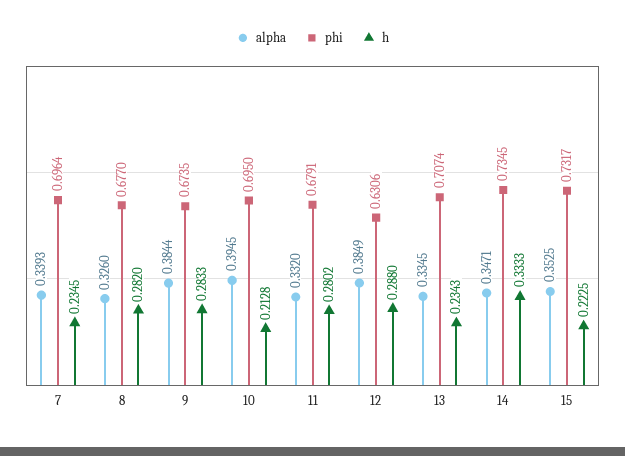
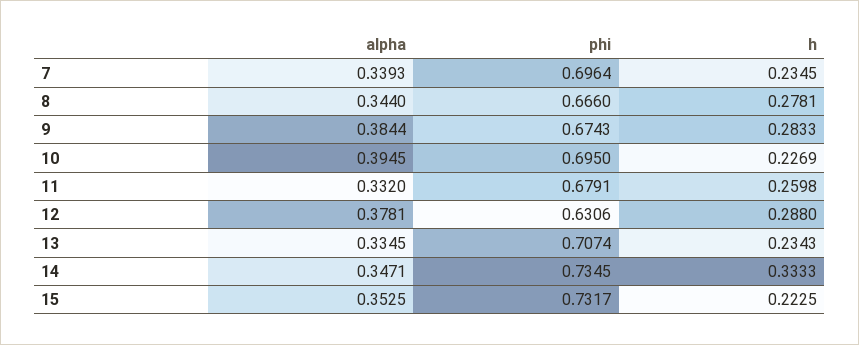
alpha, 8: 0.326 -> 0.344
phi, 8: 0.677 -> 0.666
h, 8: 0.282 -> 0.2781
phi, 9: 0.6735 -> 0.6743
h, 10: 0.2128 -> 0.2269
h, 11: 0.2802 -> 0.2598
alpha, 12: 0.3849 -> 0.3781

